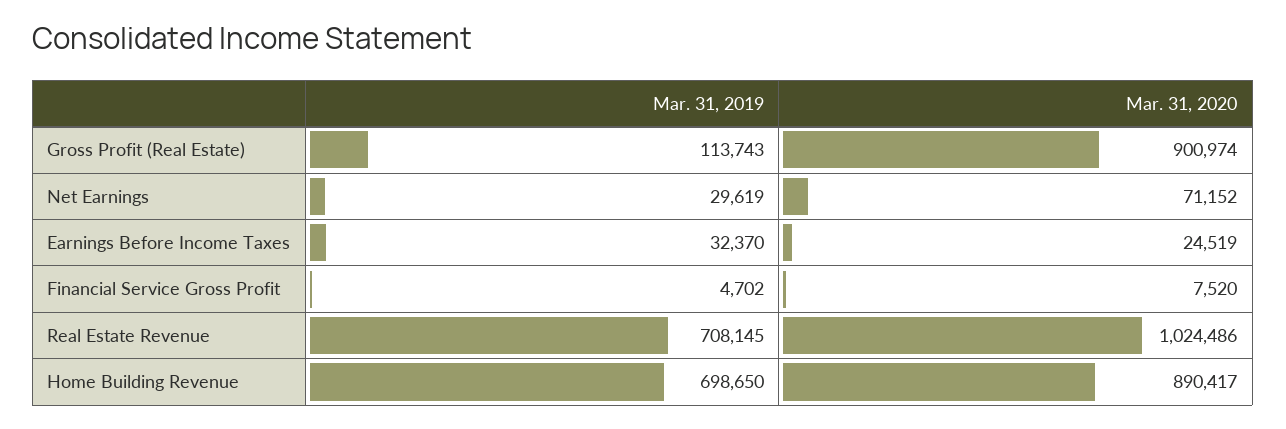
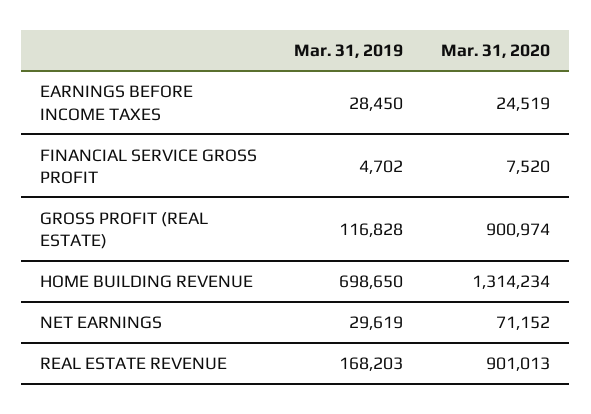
Mar. 31, 2019, Gross Profit (Real Estate): 113743 -> 116828
Mar. 31, 2019, Earnings Before Income Taxes: 32370 -> 28450
Mar. 31, 2019, Real Estate Revenue: 708145 -> 168203
Mar. 31, 2020, Real Estate Revenue: 1024486 -> 901013
Mar. 31, 2020, Home Building Revenue: 890417 -> 1314234

